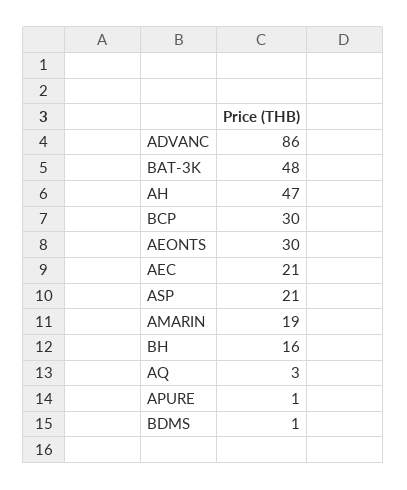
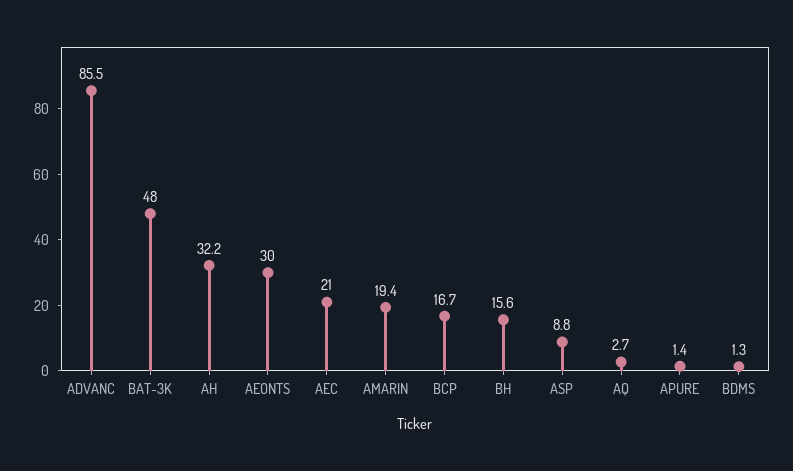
AH: 47 -> 32.2
BCP: 30 -> 16.7
ASP: 21 -> 8.8

